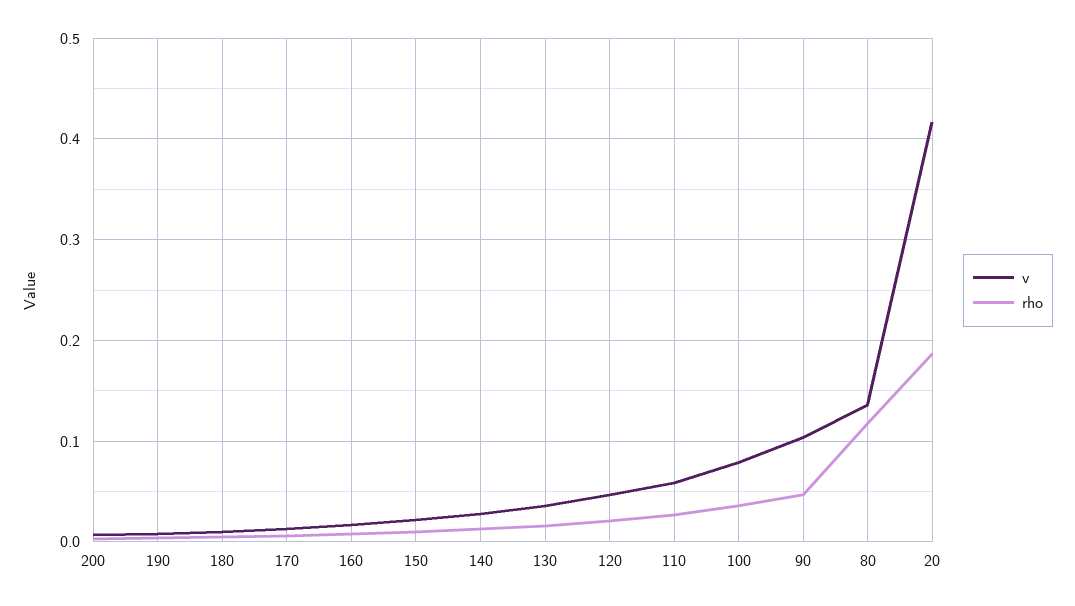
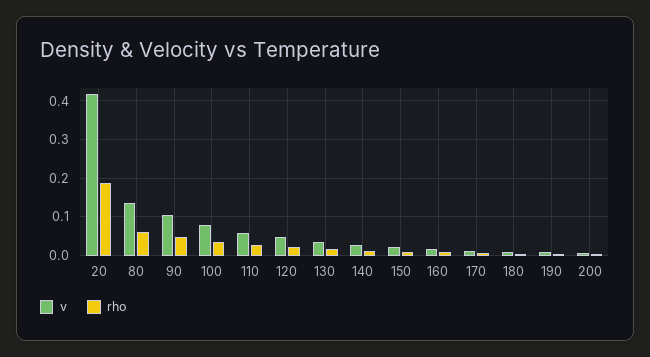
rho, 80: 0.12 -> 0.06

